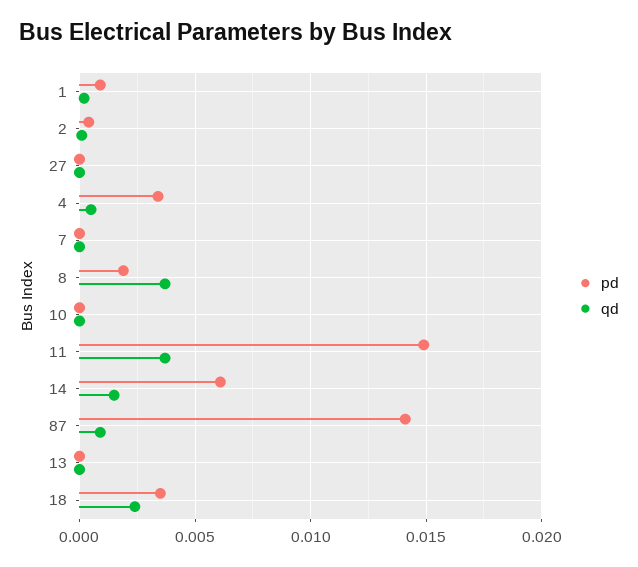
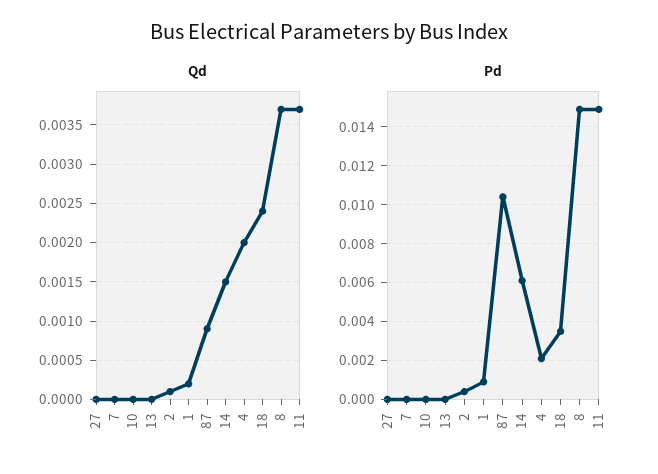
pd, 4: 0.0035 -> 0.002
qd, 4: 0.0005 -> 0.002
pd, 8: 0.002 -> 0.015
pd, 87: 0.014 -> 0.0105

